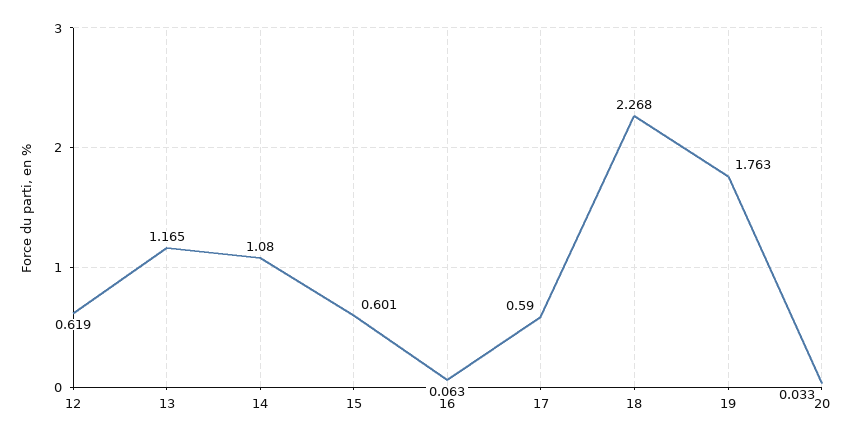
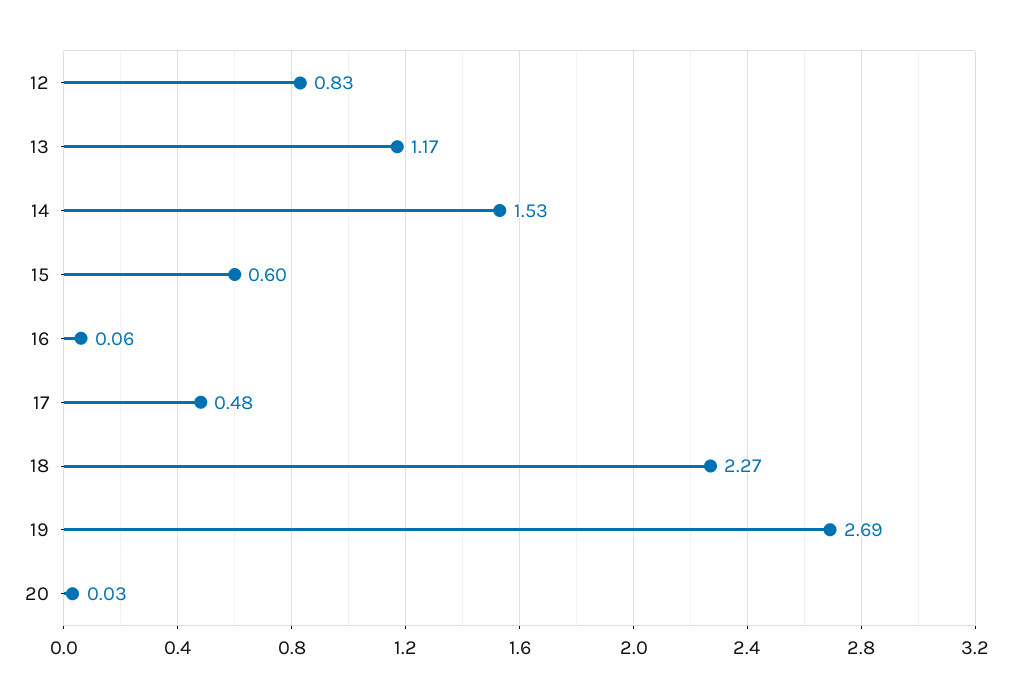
12: 0.619 -> 0.83
14: 1.08 -> 1.53
17: 0.59 -> 0.48
19: 1.763 -> 2.69

